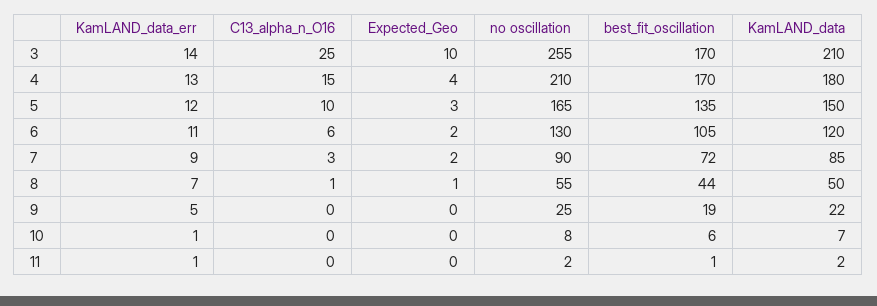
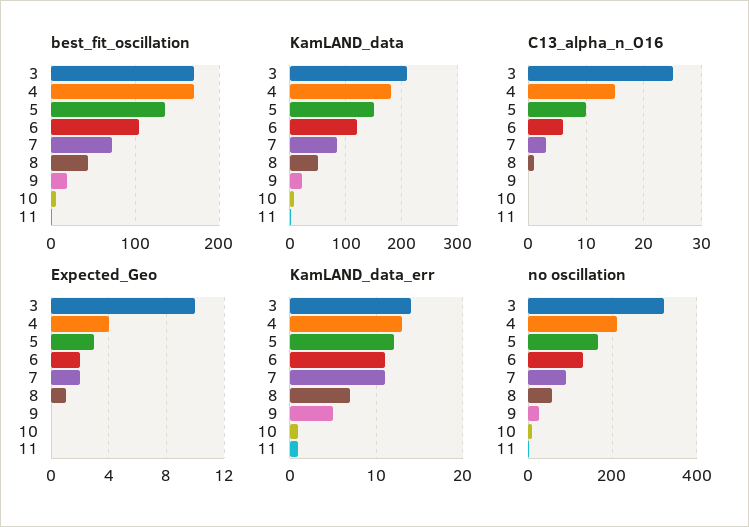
no oscillation, 3: 255 -> 320
KamLAND_data_err, 7: 9 -> 11

